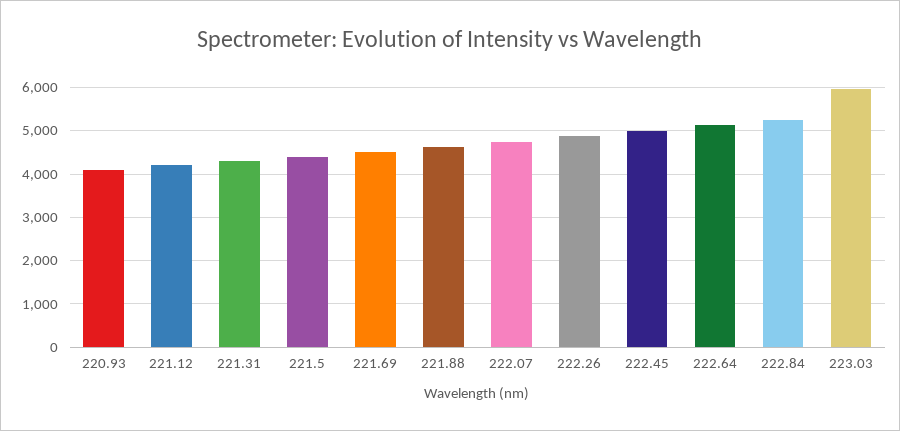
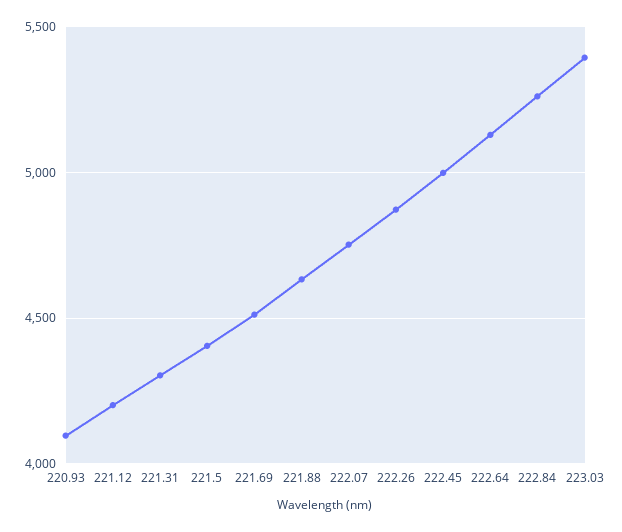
223.03: 6000 -> 5400

